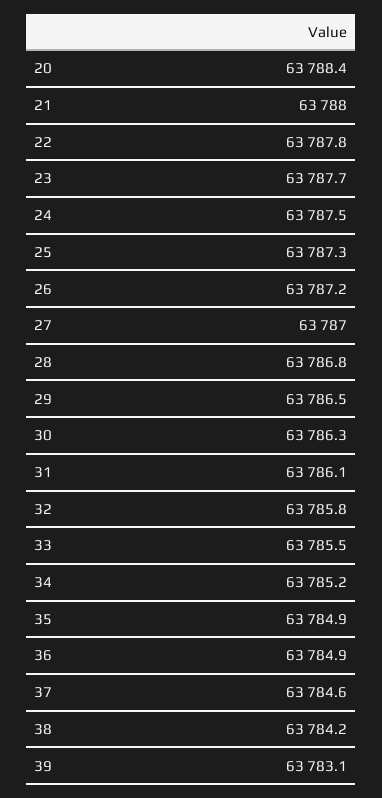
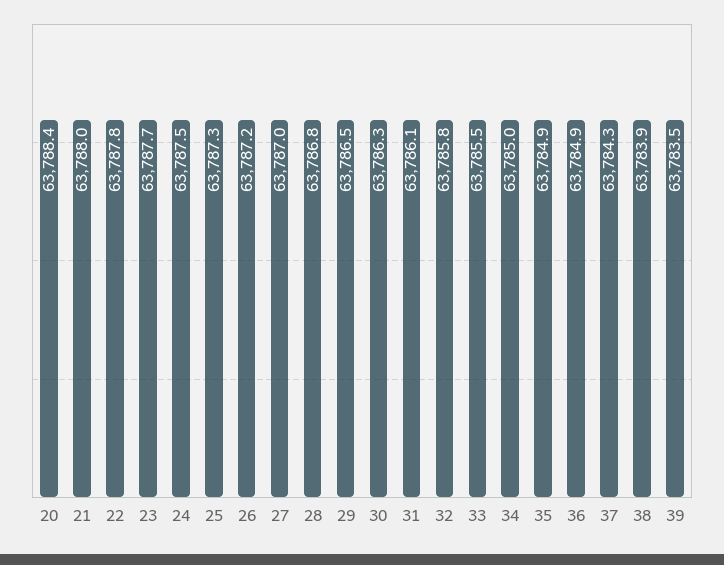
34: 63785.2 -> 63785
37: 63784.6 -> 63784.3
38: 63784.2 -> 63783.9
39: 63783.1 -> 63783.5

